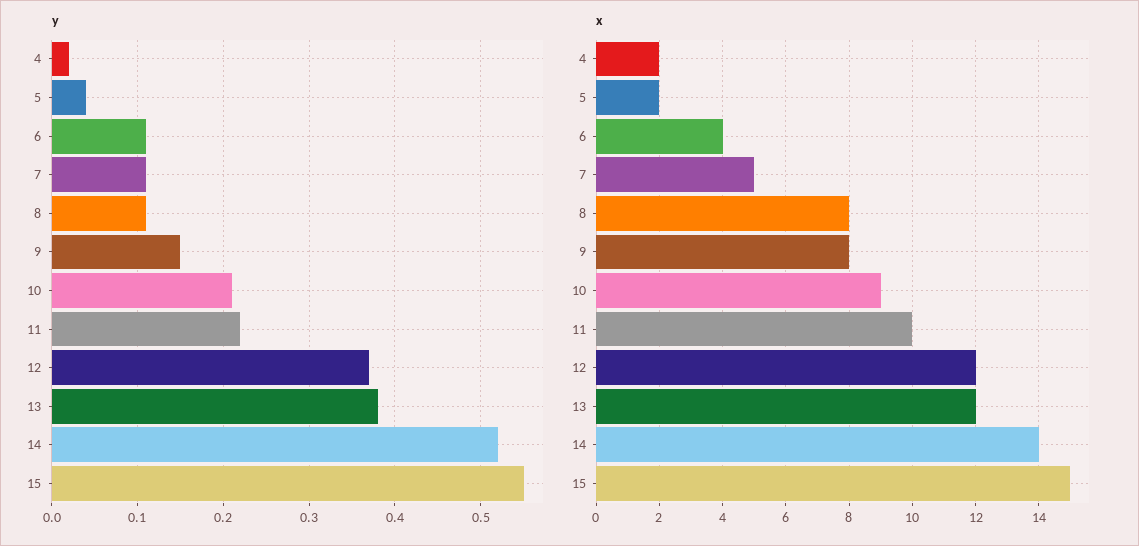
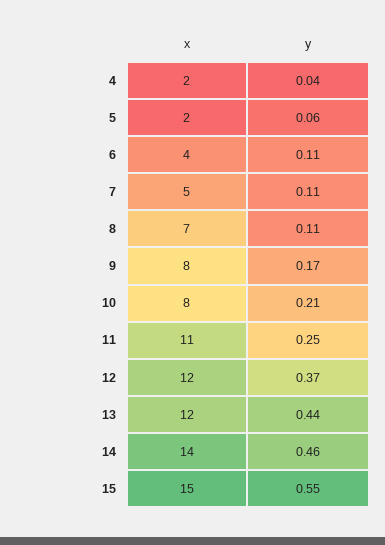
y, 4: 0.02 -> 0.04
y, 5: 0.04 -> 0.06
y, 9: 0.15 -> 0.17
y, 11: 0.22 -> 0.25
y, 13: 0.38 -> 0.44
y, 14: 0.52 -> 0.46
x, 8: 8 -> 7
x, 10: 9 -> 8
x, 11: 10 -> 11

